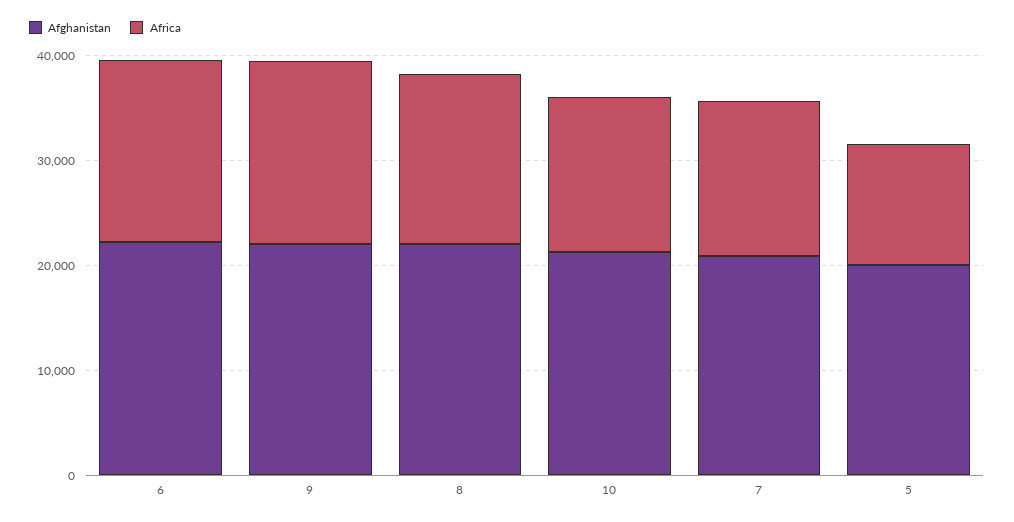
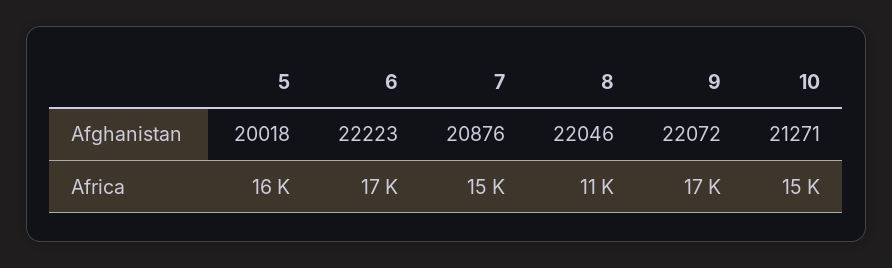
Africa, 8: 16000 -> 11000
Africa, 5: 12000 -> 16000

